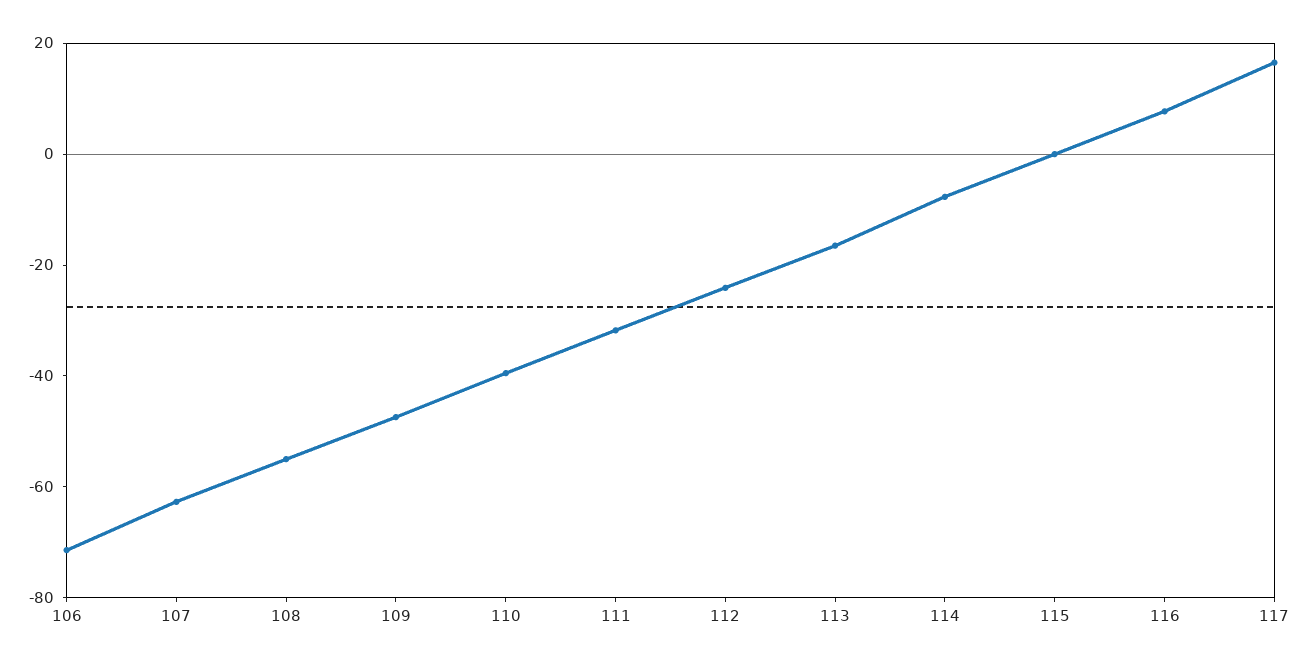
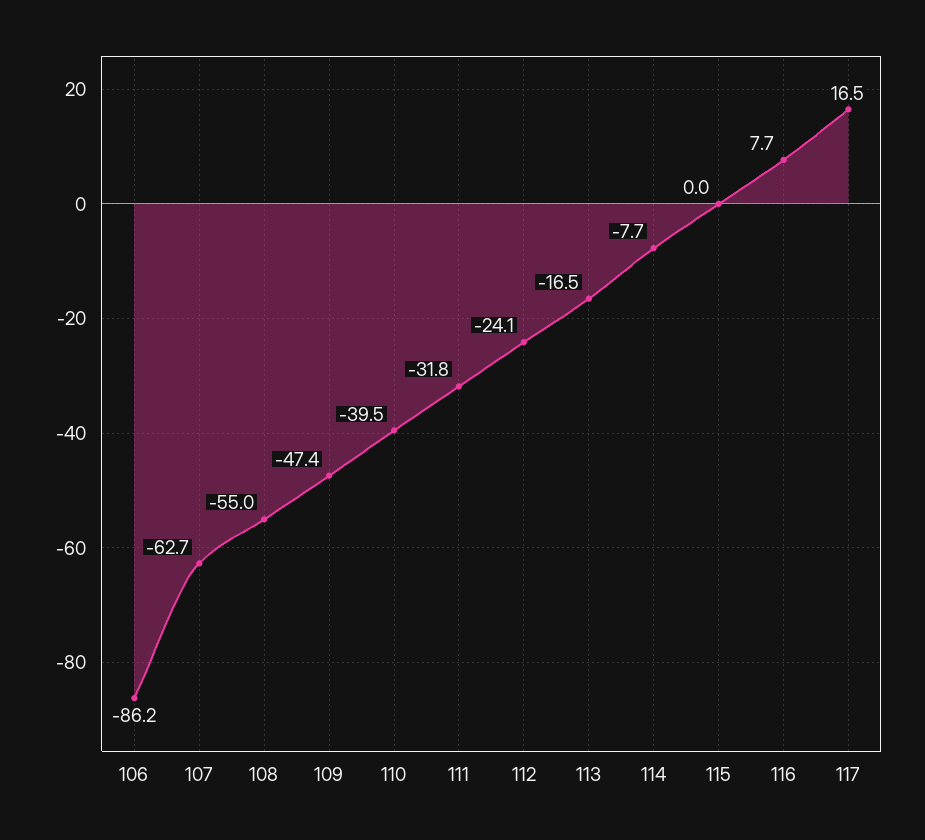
106: -70 -> -86.2

